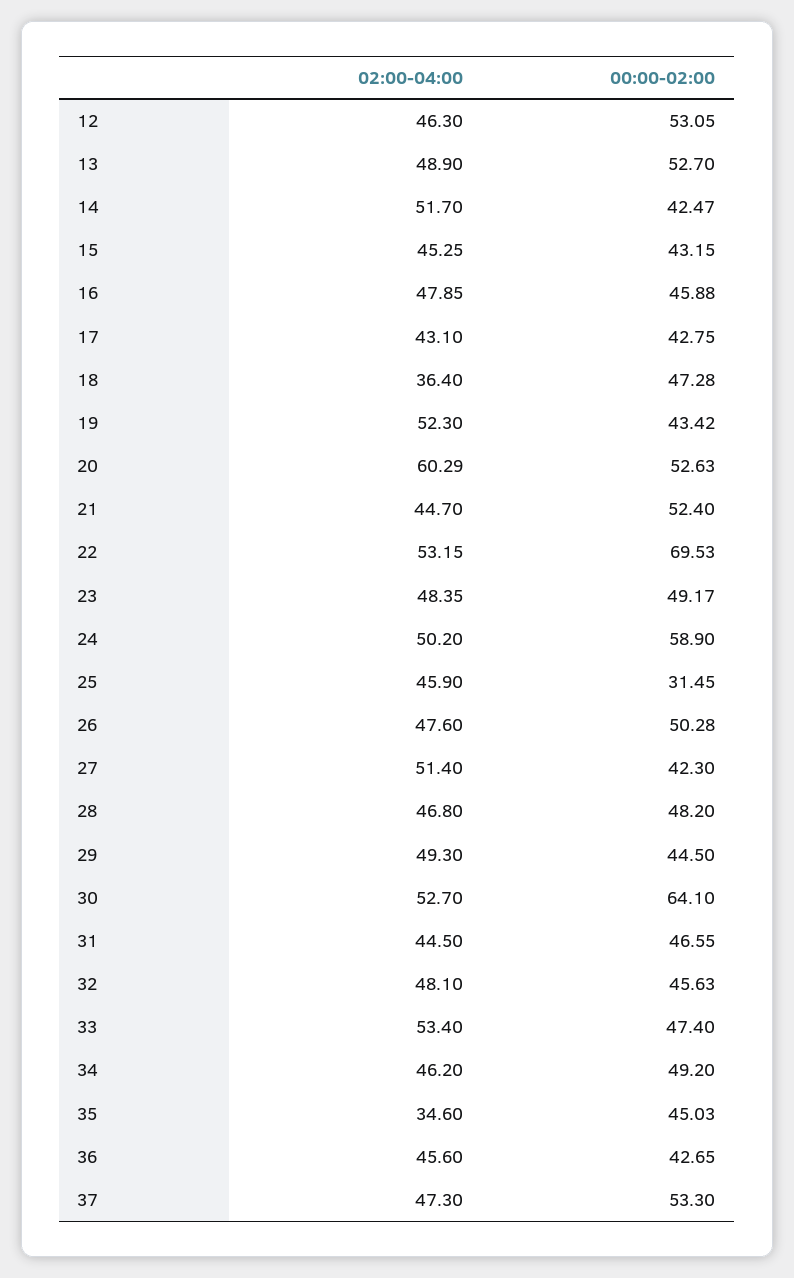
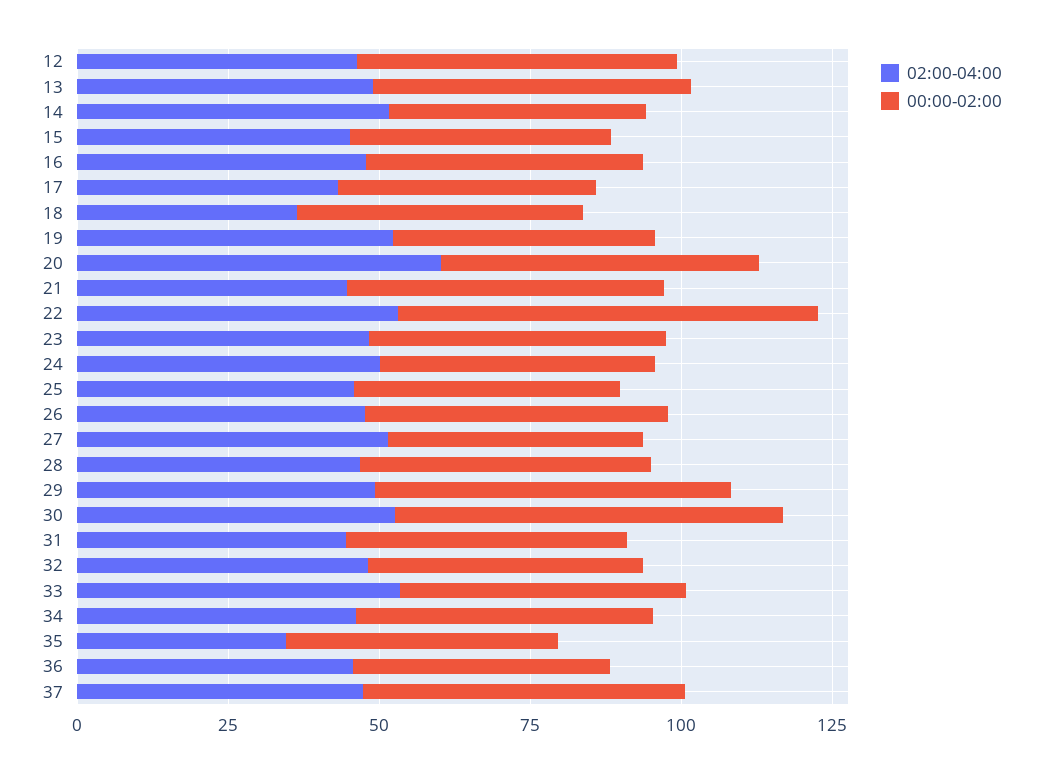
00:00-02:00, 24: 58.9 -> 45
00:00-02:00, 25: 31.45 -> 45
00:00-02:00, 29: 44.5 -> 60

